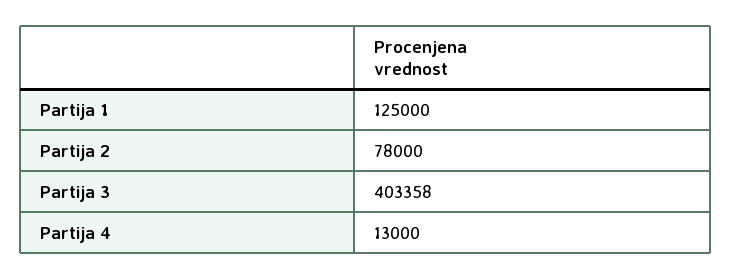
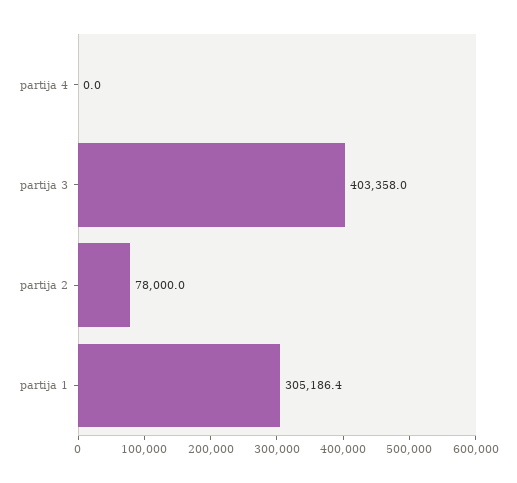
Partija 1: 125000 -> 305186.4
Partija 4: 13000 -> 0

